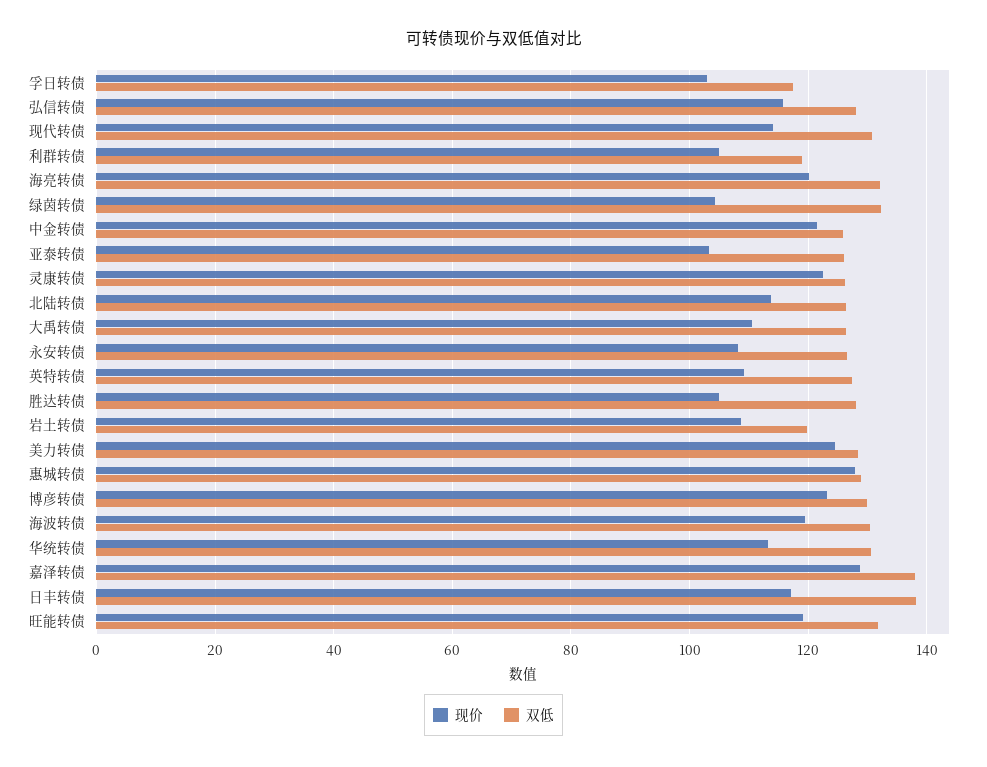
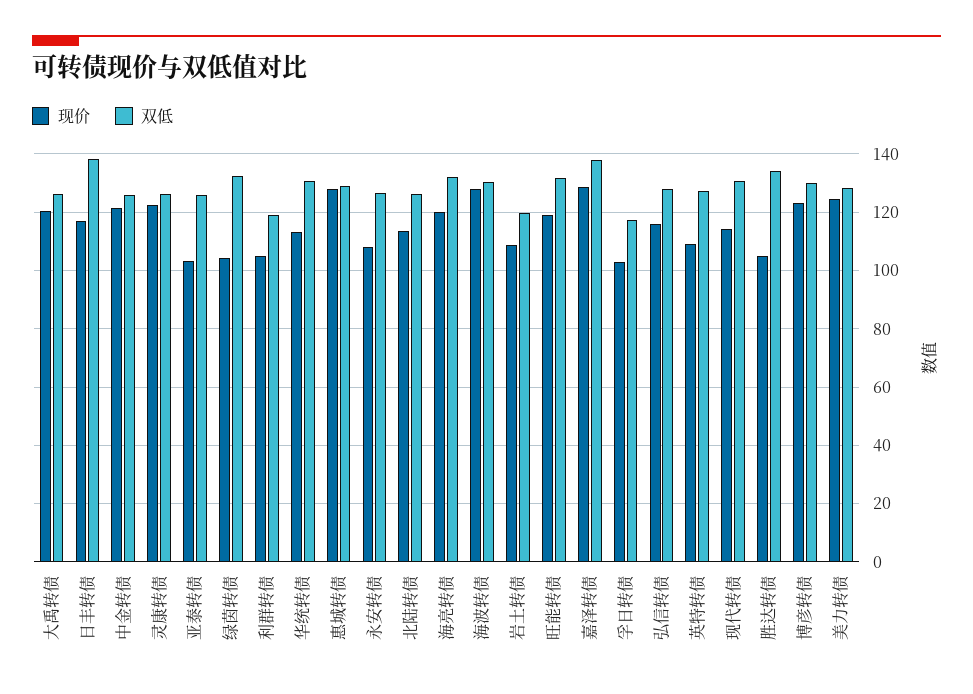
现价, 大禹转债: 110 -> 120
双低, 胜达转债: 128 -> 135
现价, 海波转债: 120 -> 127.5

